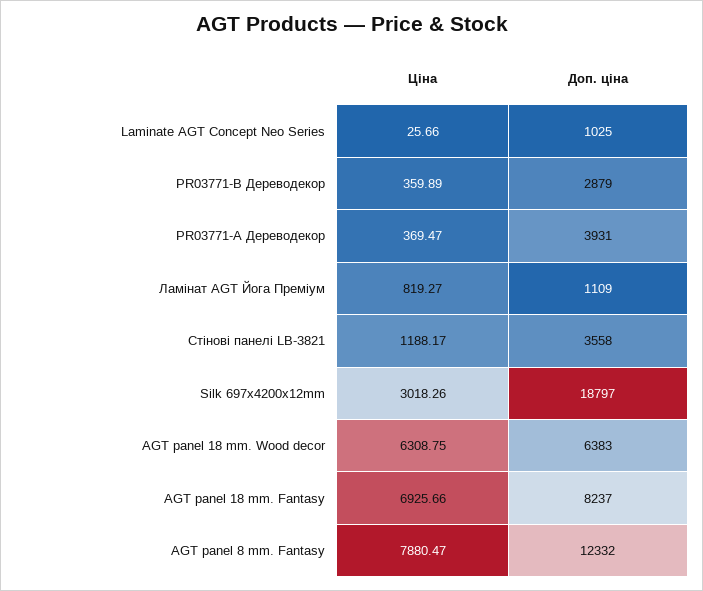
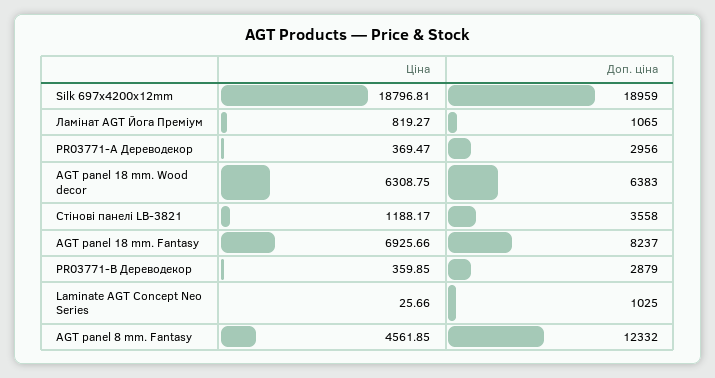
Ціна, PR03771-B Дереводекор: 359.89 -> 359.85
Доп. ціна, PR03771-А Дереводекор: 3931 -> 2956
Доп. ціна, Ламінат AGT Йога Преміум: 1109 -> 1065
Ціна, Silk 697x4200x12mm: 3018.26 -> 18796.81
Доп. ціна, Silk 697x4200x12mm: 18797 -> 18959
Ціна, AGT panel 8 mm. Fantasy: 7880.47 -> 4561.85

